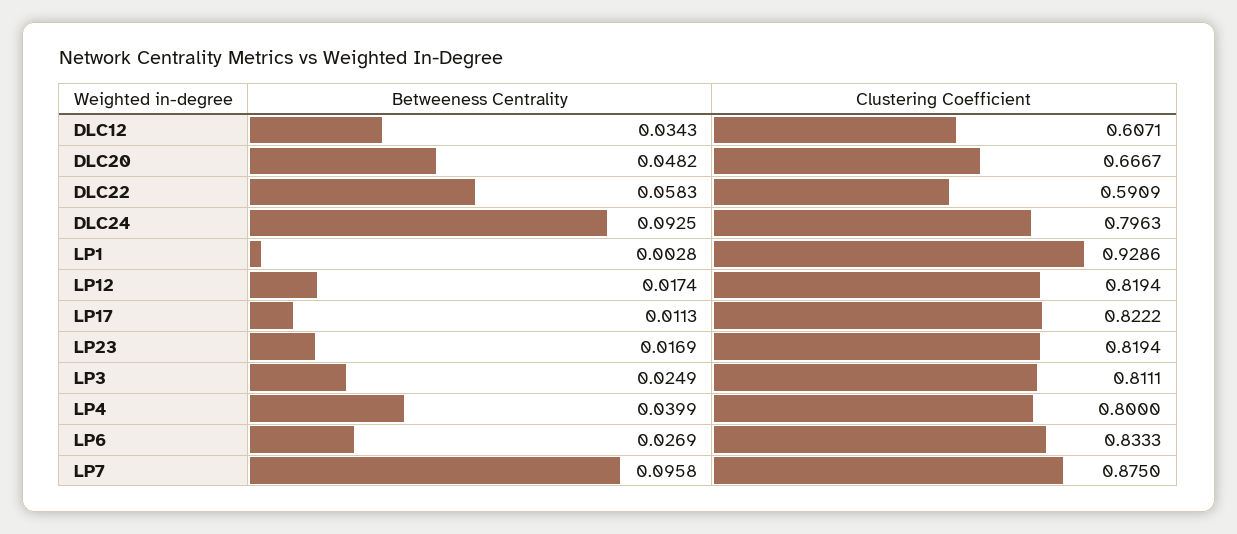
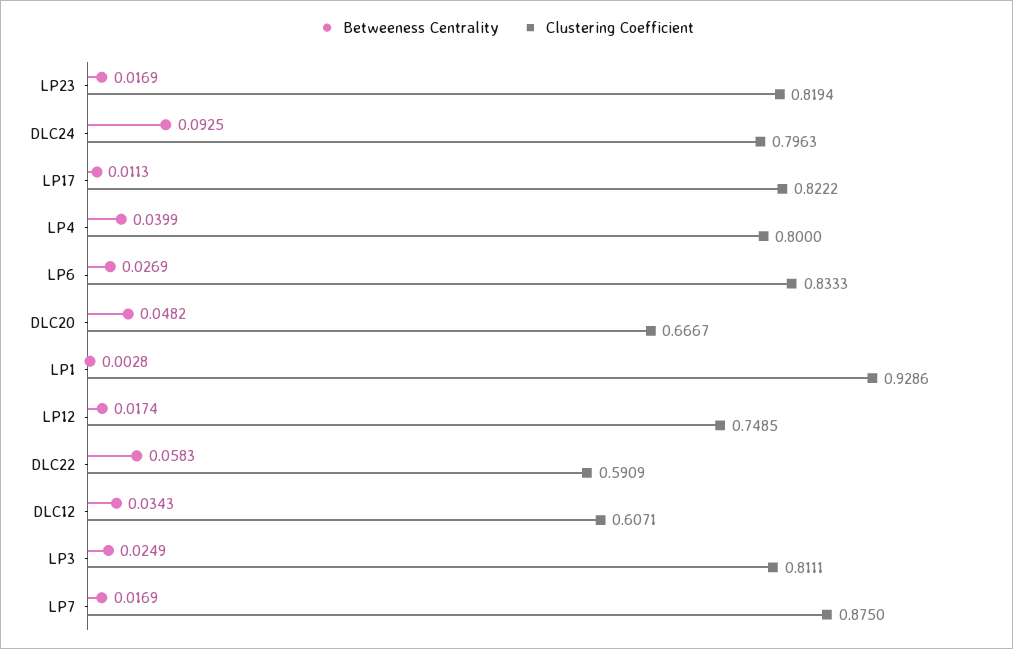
Clustering Coefficient, LP12: 0.8194 -> 0.7485
Betweeness Centrality, LP7: 0.0958 -> 0.0169

